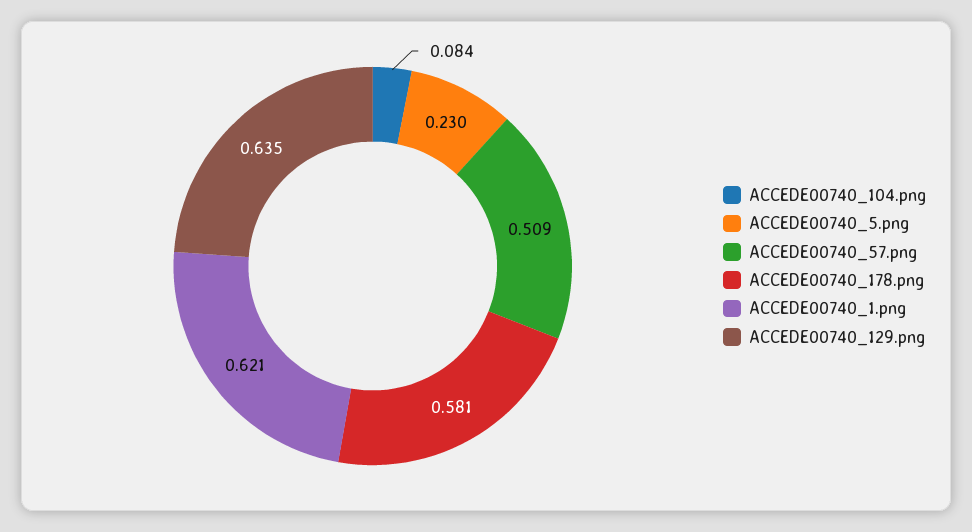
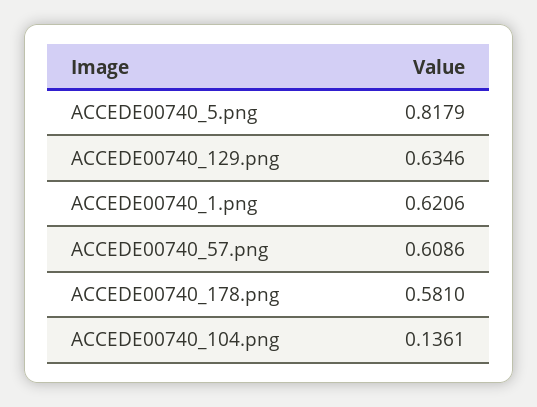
ACCEDE00740_104.png: 0.084 -> 0.1361
ACCEDE00740_5.png: 0.23 -> 0.8179
ACCEDE00740_57.png: 0.509 -> 0.6086

